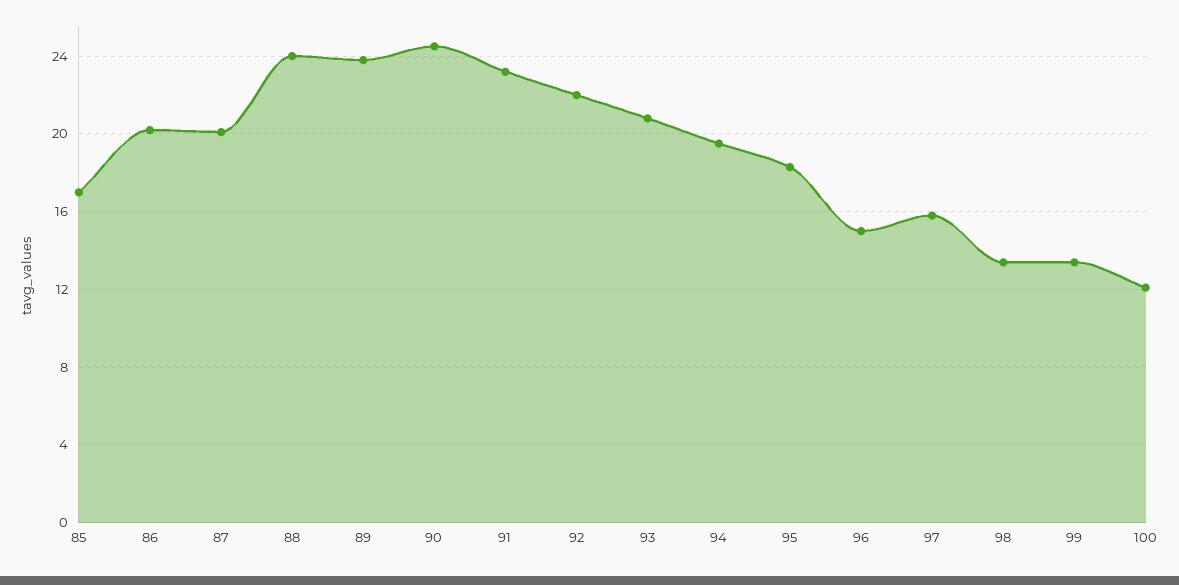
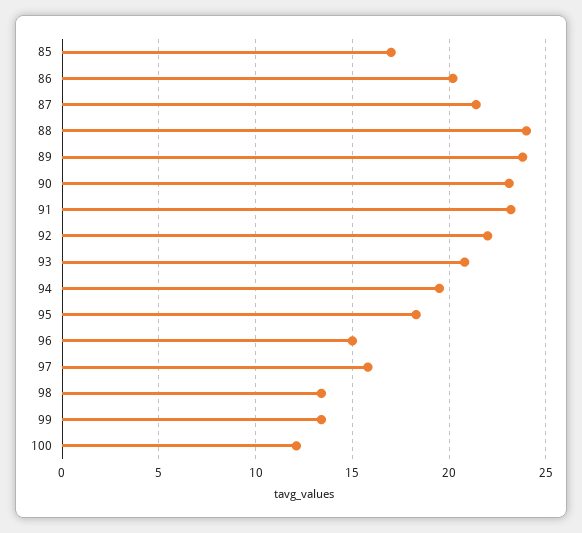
87: 20 -> 21.5
90: 24.5 -> 23

